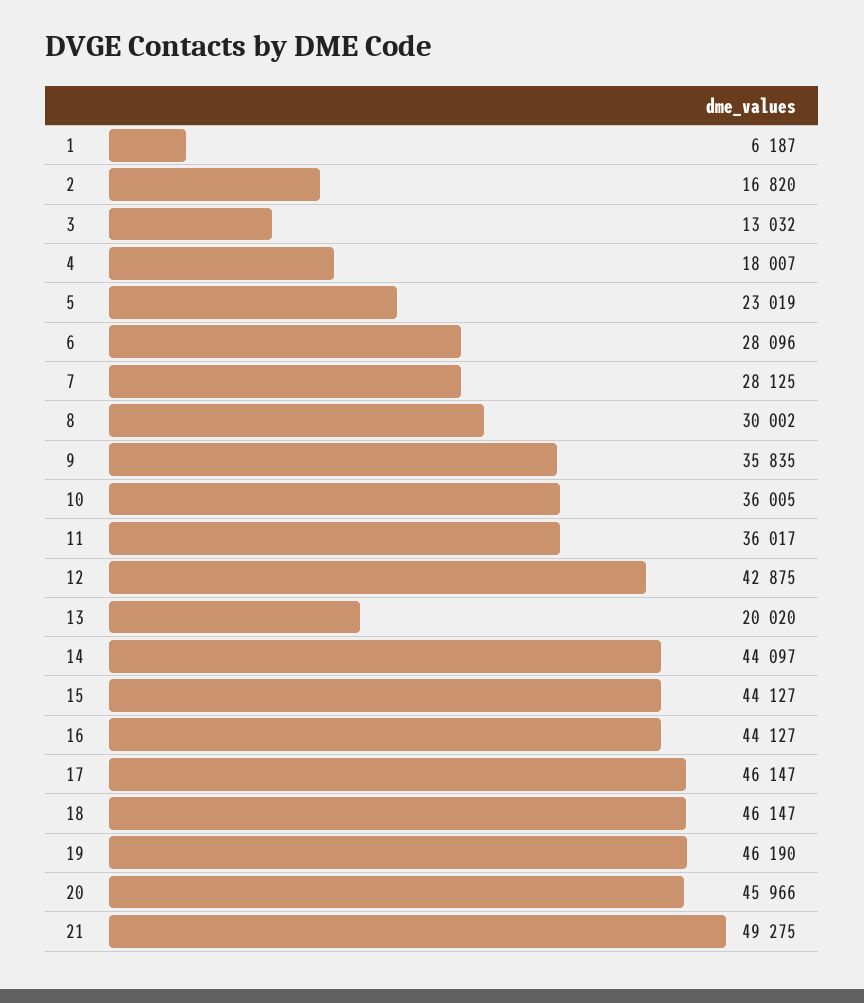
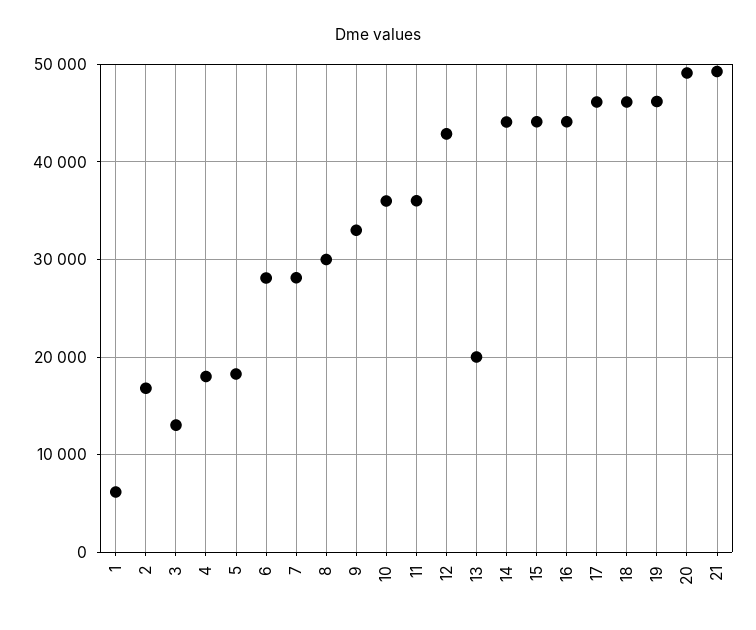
5: 23019 -> 18000
9: 35835 -> 33000
20: 45966 -> 49000

